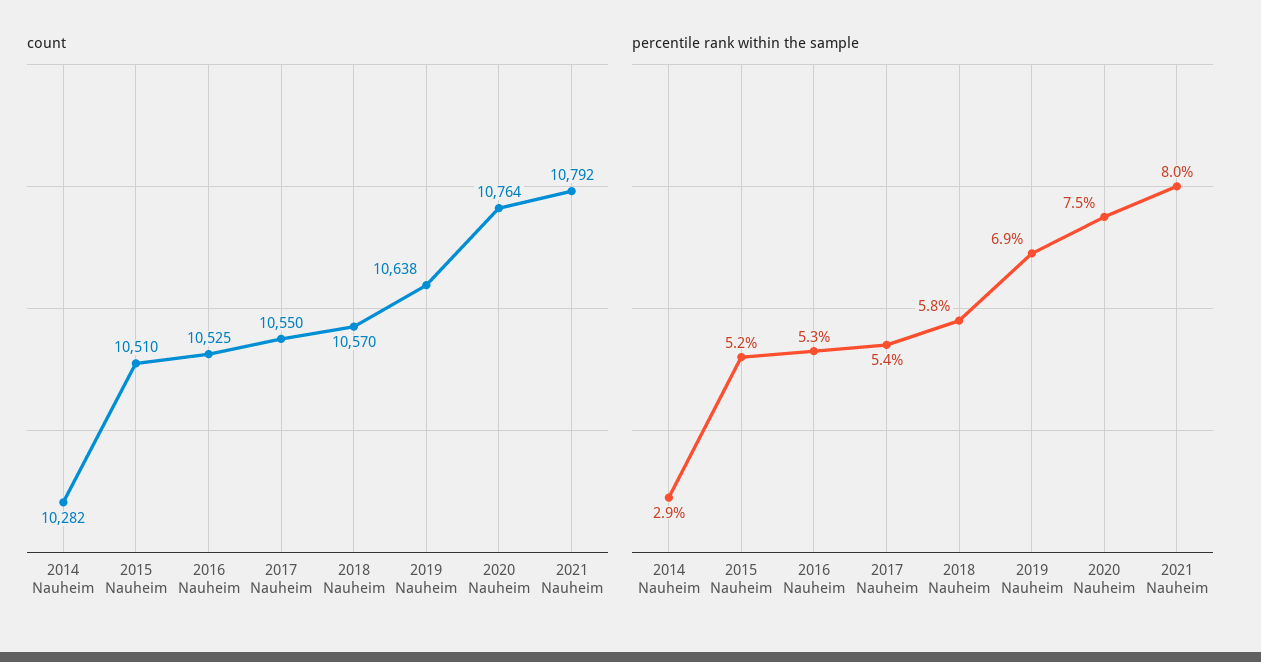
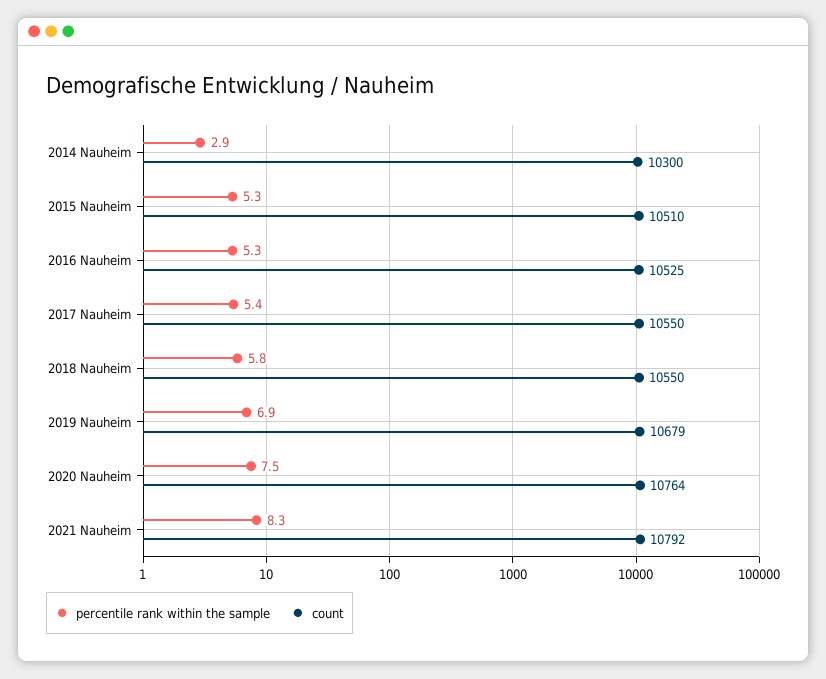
count, 2014 Nauheim: 10282 -> 10300
count, 2018 Nauheim: 10570 -> 10550
count, 2019 Nauheim: 10638 -> 10679
percentile rank within the sample, 2015 Nauheim: 5.2 -> 5.3
percentile rank within the sample, 2021 Nauheim: 8 -> 8.3

